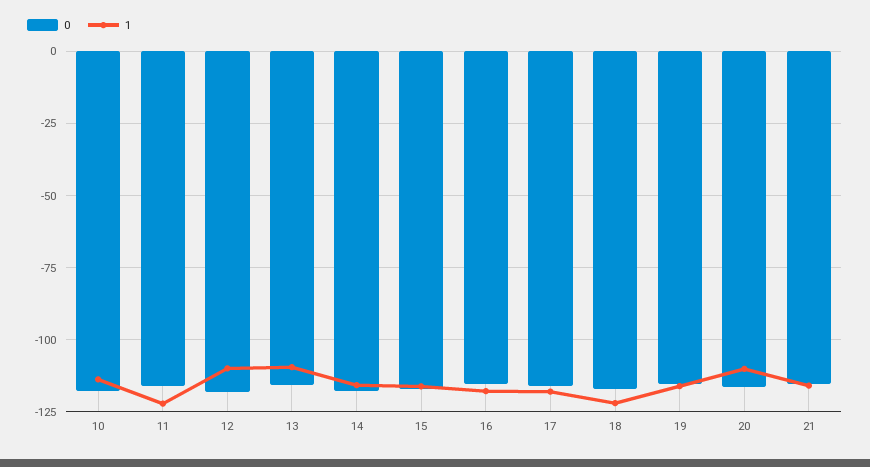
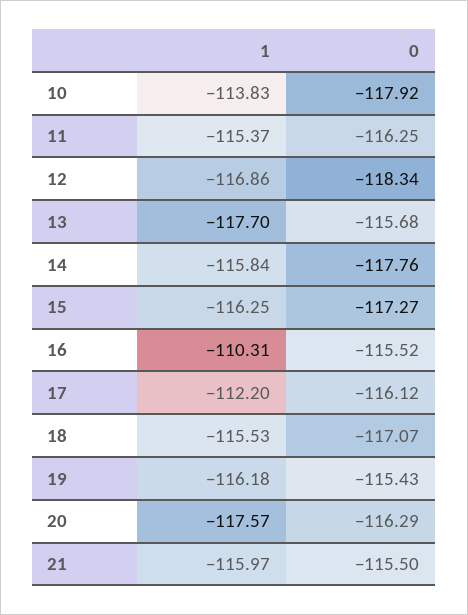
1, 11: -122.5 -> -115.37
1, 12: -110 -> -116.86
1, 13: -110 -> -117.7
1, 16: -117.5 -> -110.31
1, 17: -117.5 -> -112.2
1, 18: -122.5 -> -115.53
1, 20: -110 -> -117.57

